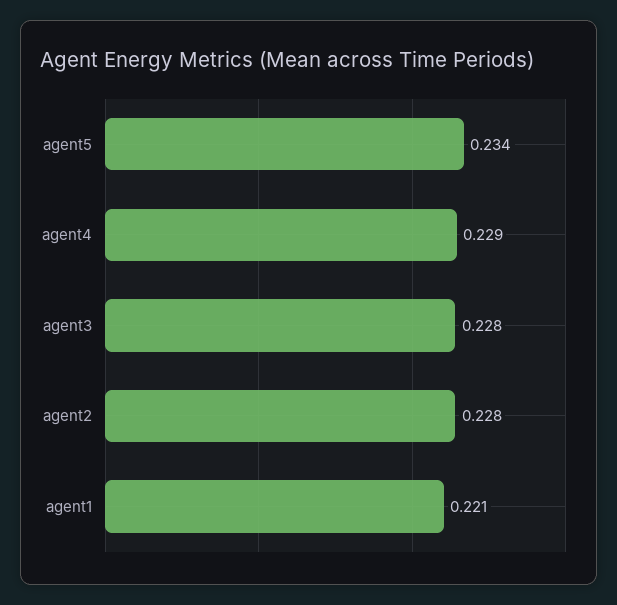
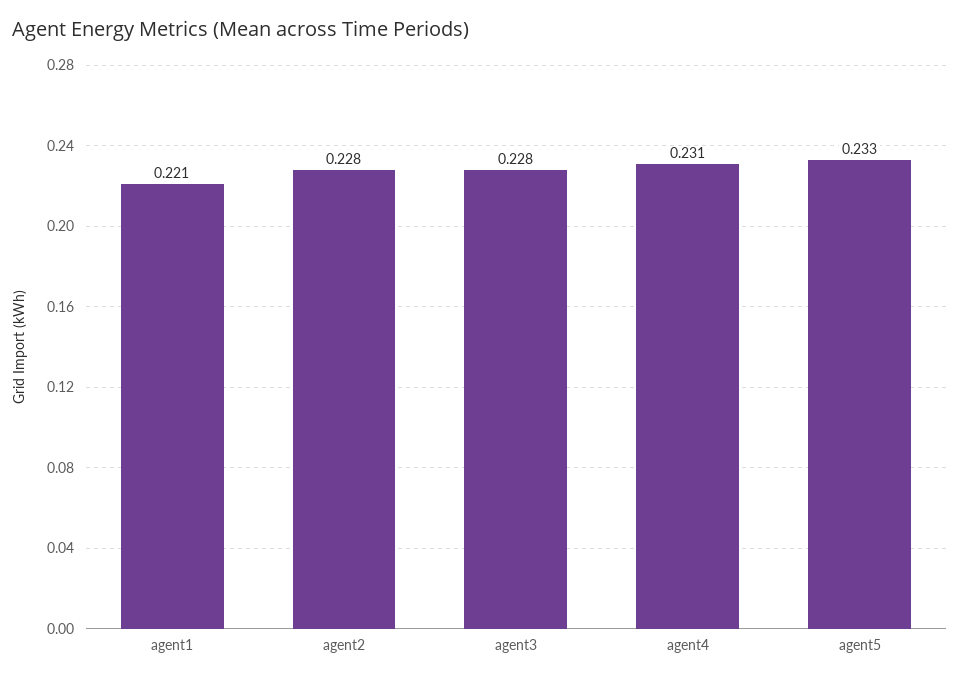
agent5: 0.234 -> 0.233
agent4: 0.229 -> 0.231

